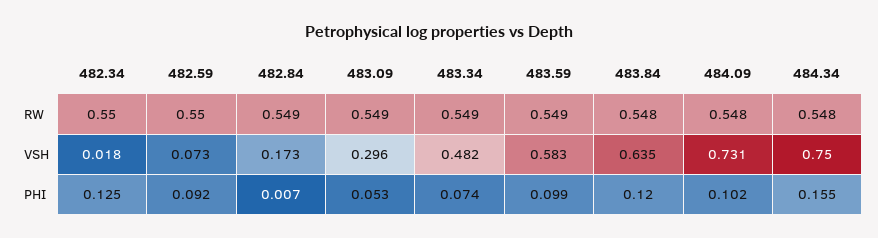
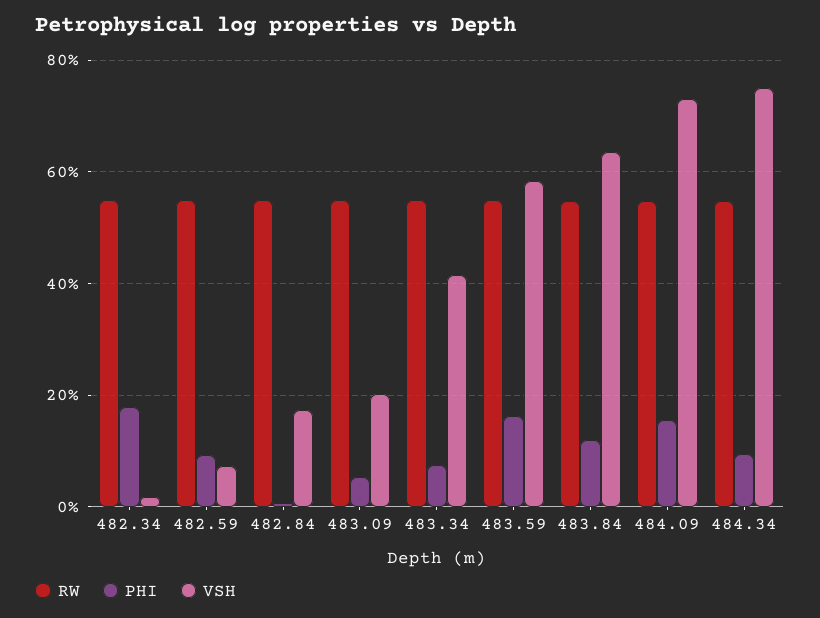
VSH, 483.09: 0.296 -> 0.2
VSH, 483.34: 0.482 -> 0.42
PHI, 482.34: 0.125 -> 0.18
PHI, 483.59: 0.099 -> 0.16
PHI, 484.09: 0.102 -> 0.16
PHI, 484.34: 0.155 -> 0.1

